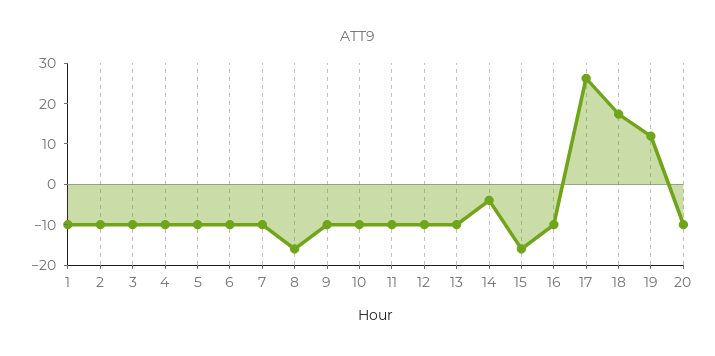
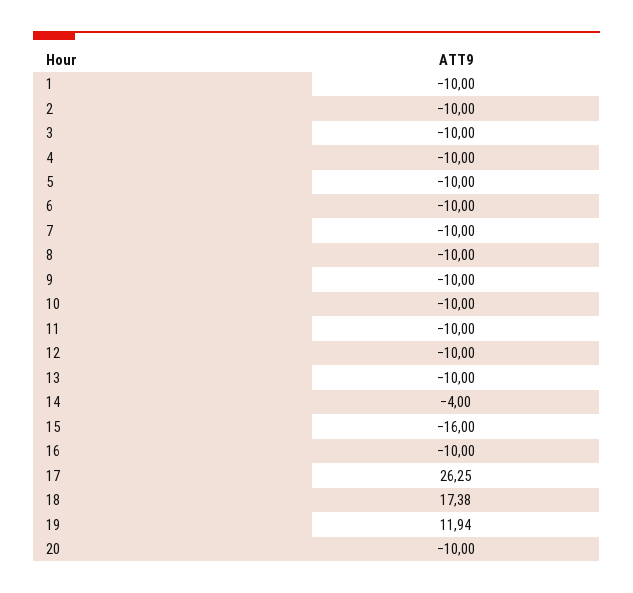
8: -16 -> -10

